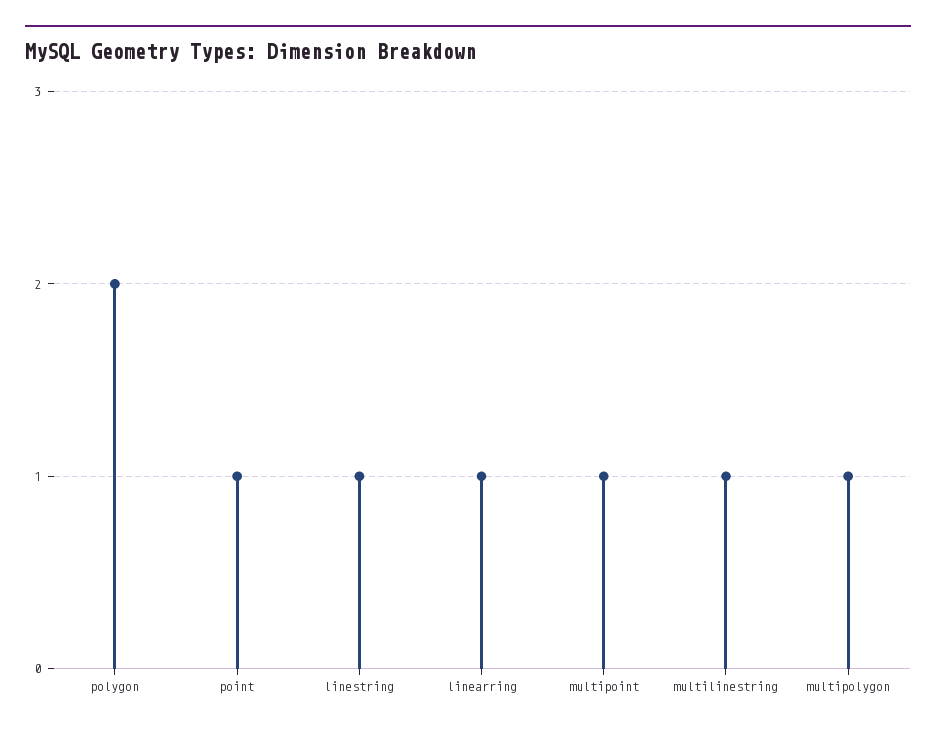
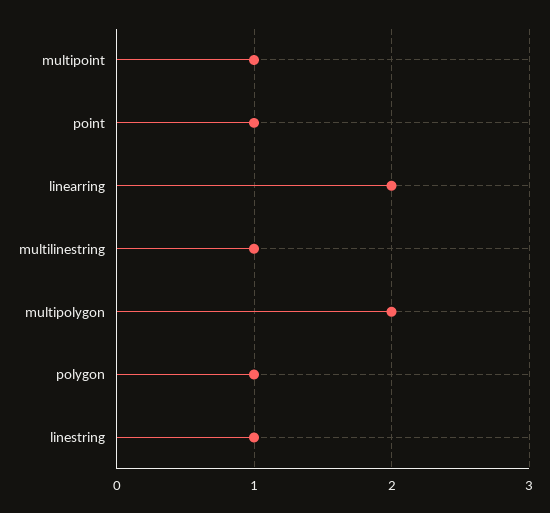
polygon: 2 -> 1
linearring: 1 -> 2
multipolygon: 1 -> 2

